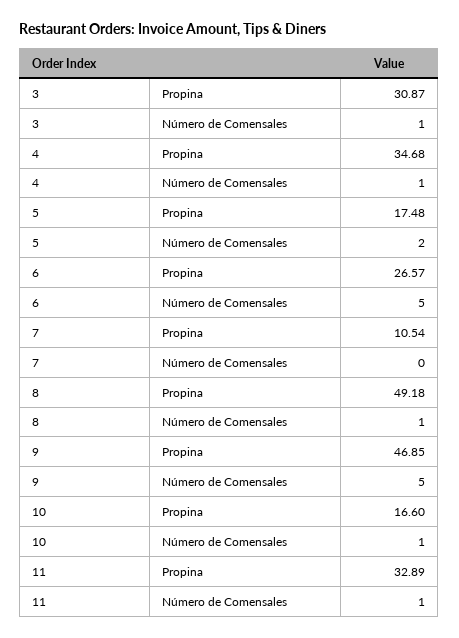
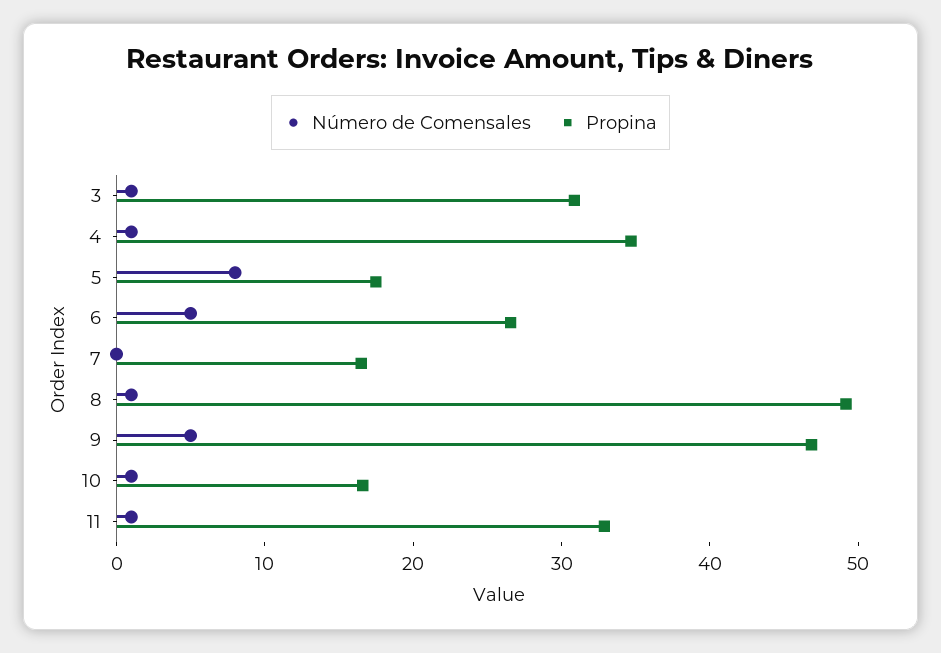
Número de Comensales, 5: 2 -> 8
Propina, 7: 10.54 -> 16

